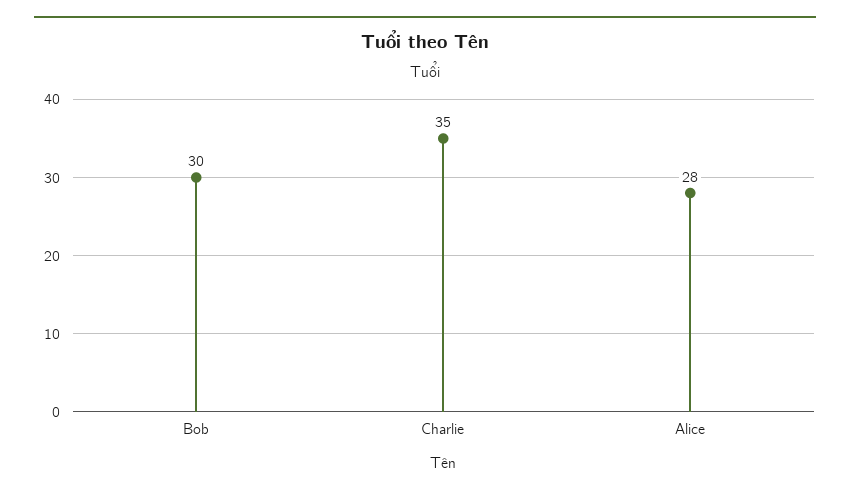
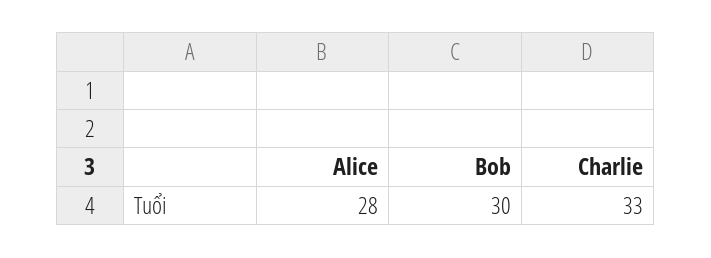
Charlie: 35 -> 33

